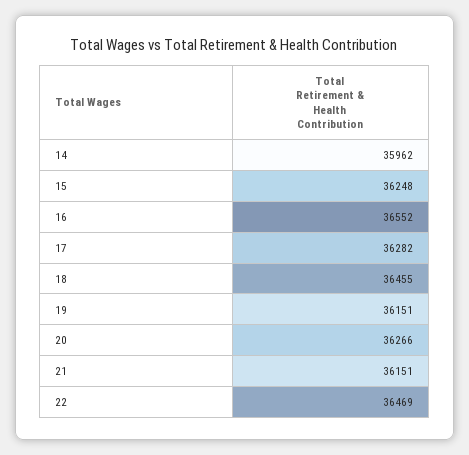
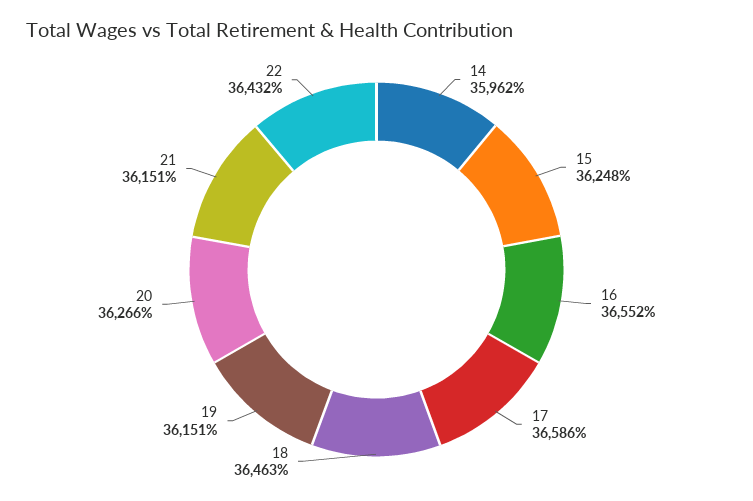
17: 36282 -> 36586
18: 36455 -> 36463
22: 36469 -> 36432

